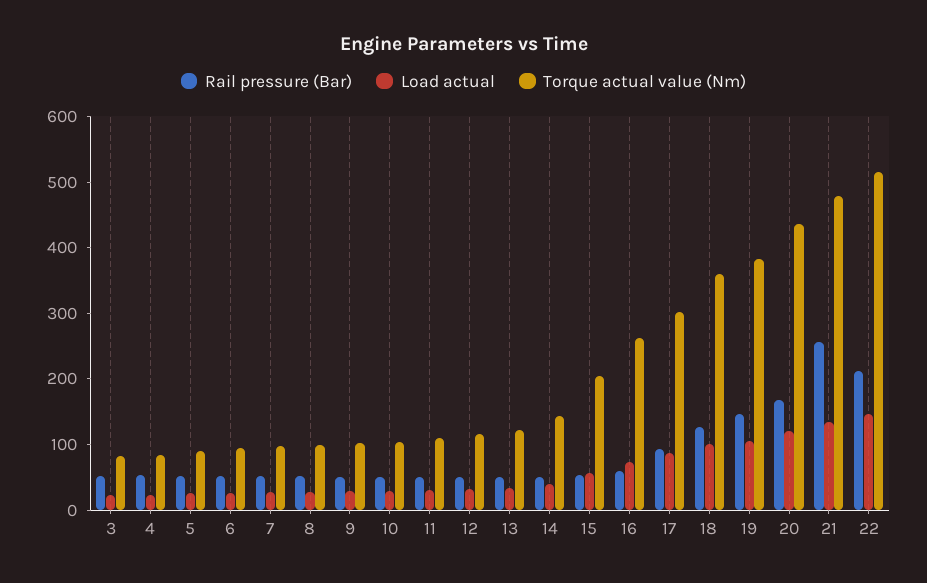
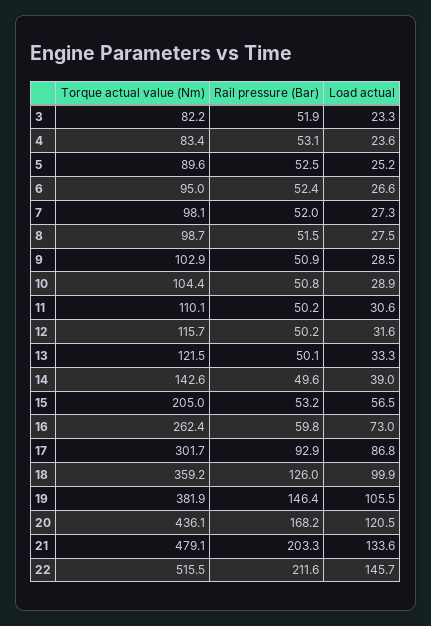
Rail pressure (Bar), 21: 260 -> 203.3

